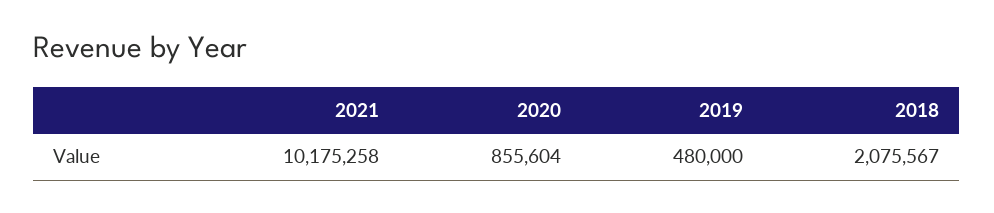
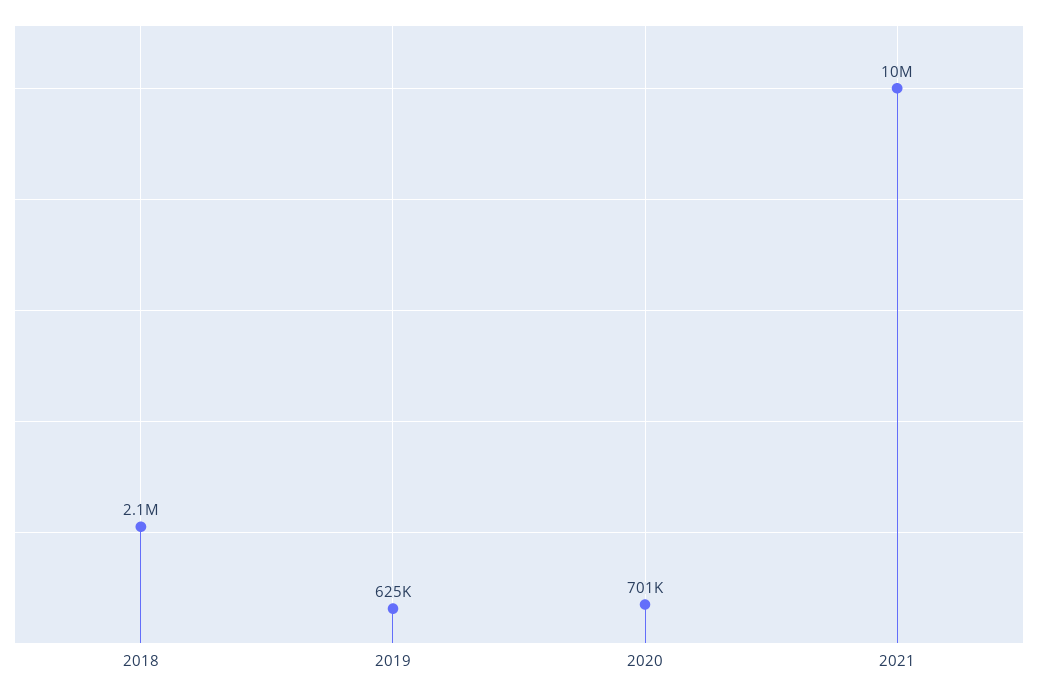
2020: 855604 -> 701000
2019: 480000 -> 625000

